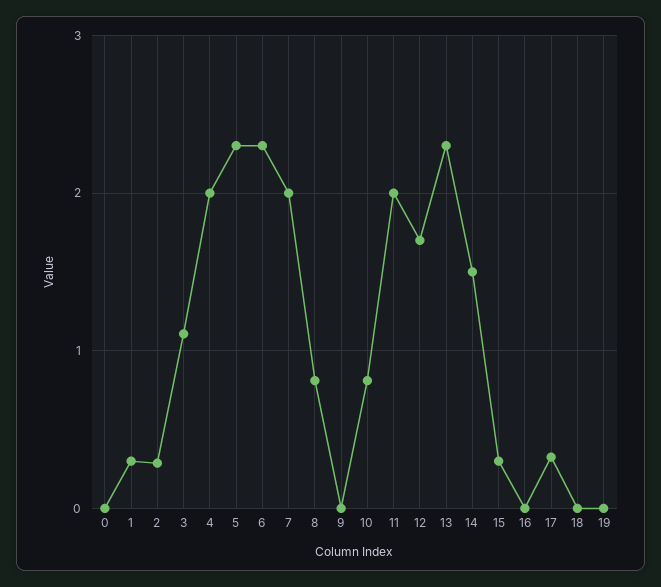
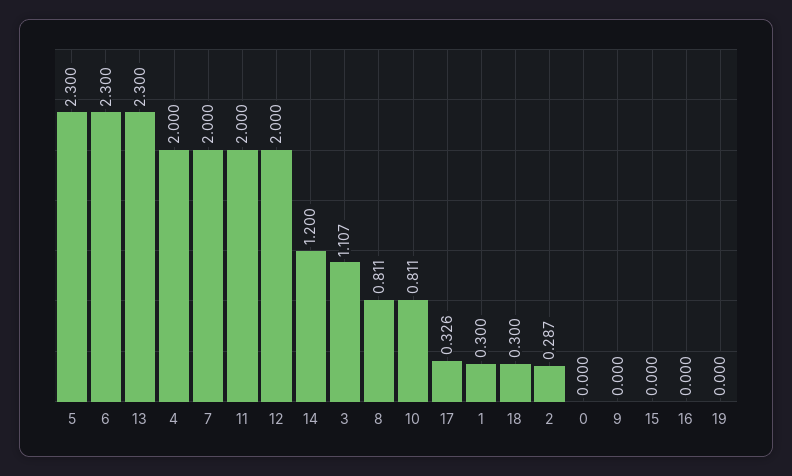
12: 1.7 -> 2
14: 1.5 -> 1.2
15: 0.3 -> 0
18: 0 -> 0.3

